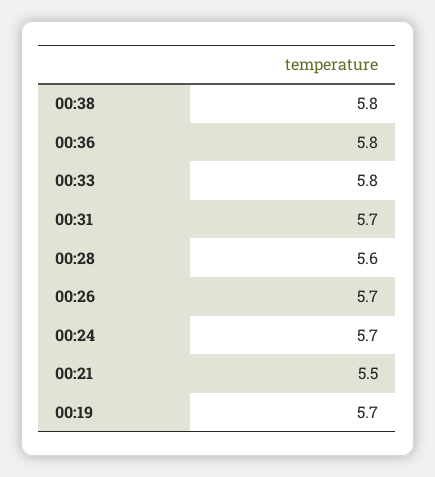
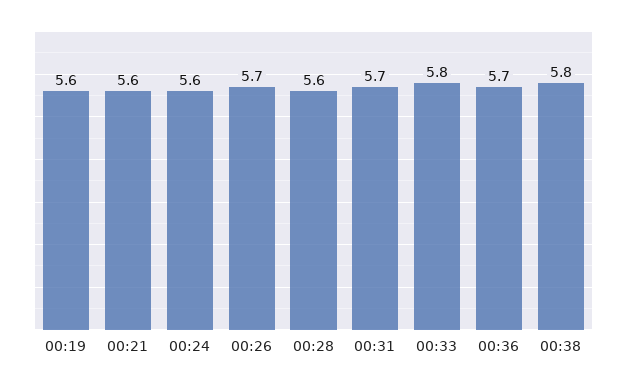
00:36: 5.8 -> 5.7
00:24: 5.7 -> 5.6
00:21: 5.5 -> 5.6
00:19: 5.7 -> 5.6

